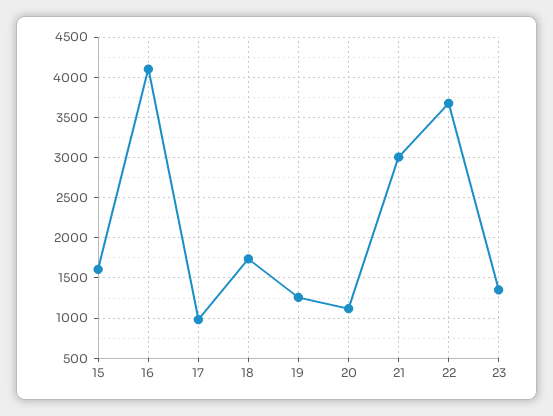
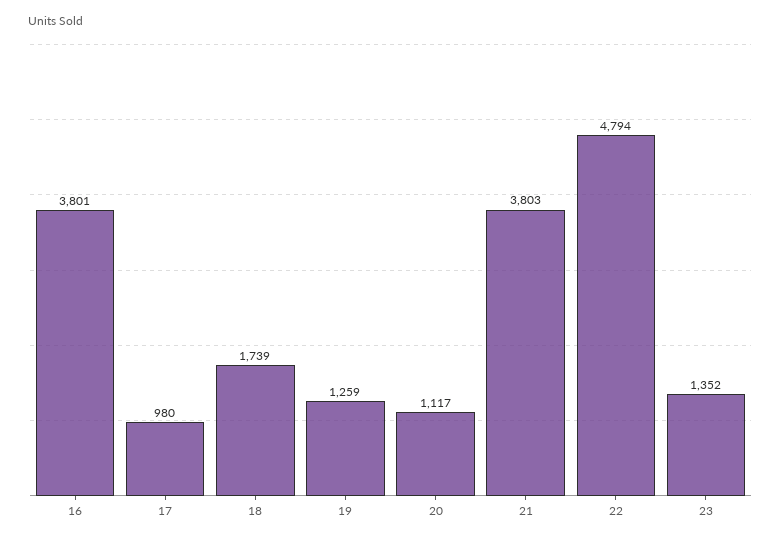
15: 1600 -> none
16: 4100 -> 3801
21: 3000 -> 3803
22: 3700 -> 4794

